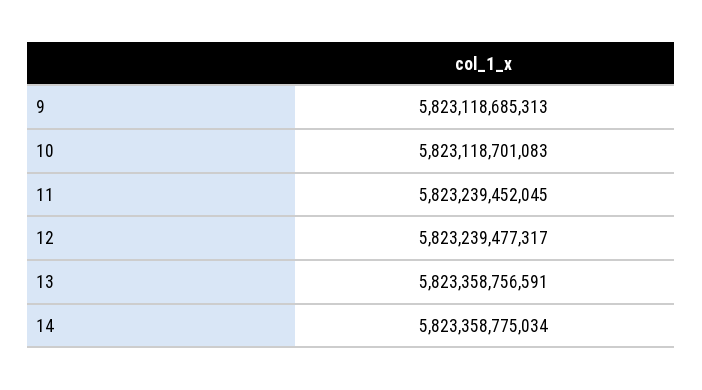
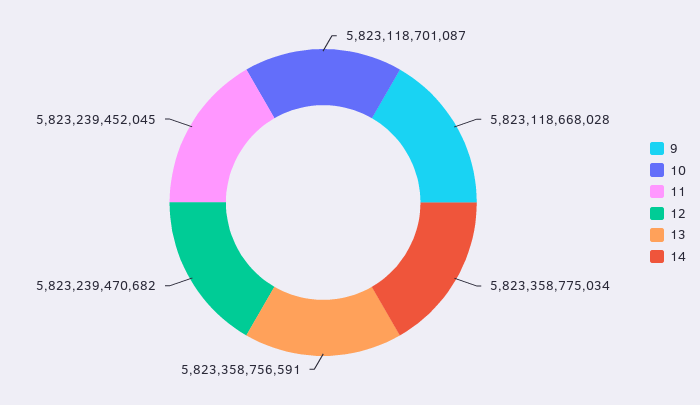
9: 5823118685313 -> 5823118668028
10: 5823118701083 -> 5823118701087
12: 5823239477317 -> 5823239470682

